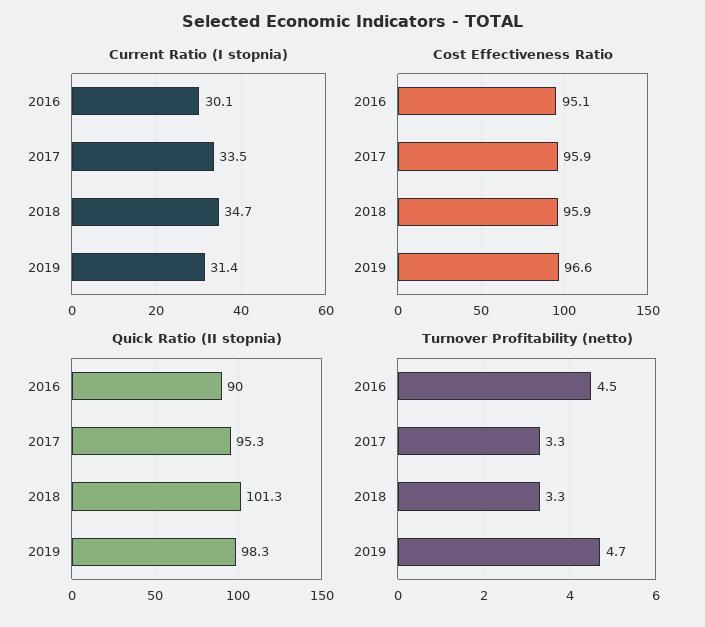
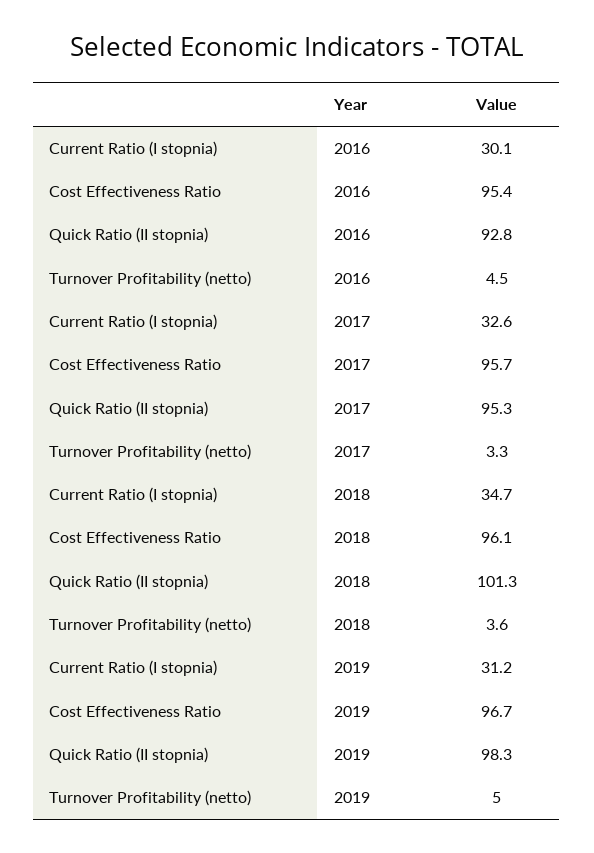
Current Ratio (I stopnia), 2017: 33.5 -> 32.6
Current Ratio (I stopnia), 2019: 31.4 -> 31.2
Cost Effectiveness Ratio, 2016: 95.1 -> 95.4
Cost Effectiveness Ratio, 2017: 95.9 -> 95.7
Cost Effectiveness Ratio, 2018: 95.9 -> 96.1
Cost Effectiveness Ratio, 2019: 96.6 -> 96.7
Quick Ratio (II stopnia), 2016: 90 -> 92.8
Turnover Profitability (netto), 2018: 3.3 -> 3.6
Turnover Profitability (netto), 2019: 4.7 -> 5

